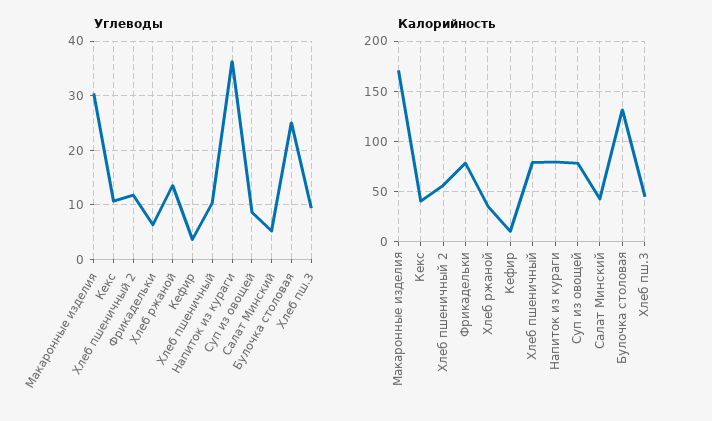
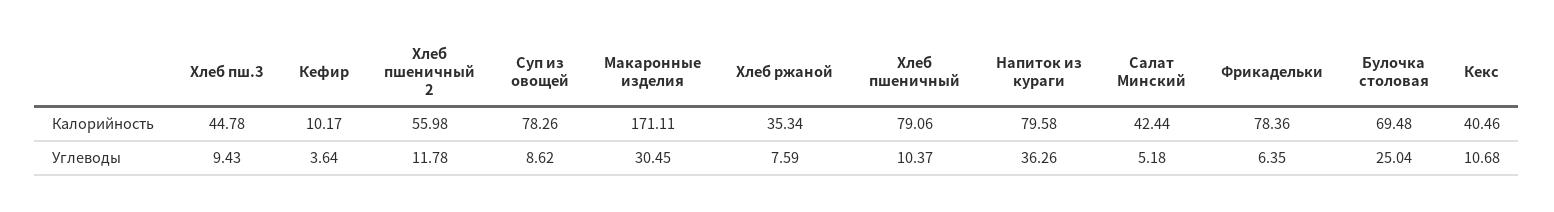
Углеводы, Хлеб ржаной: 14 -> 7.59
Калорийность, Булочка столовая: 130 -> 69.48

